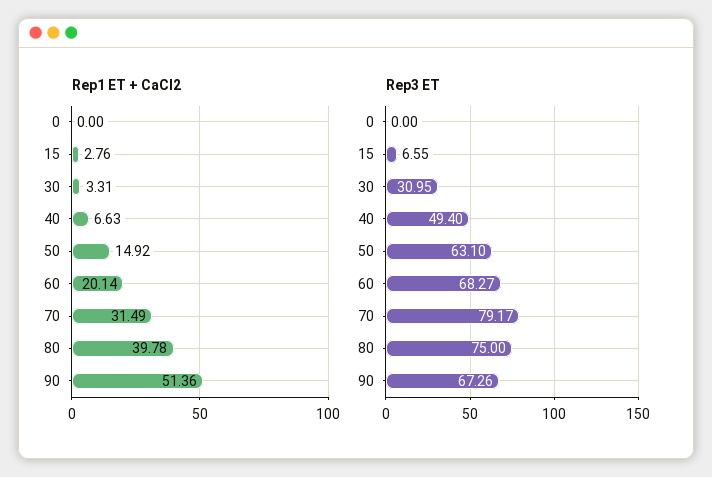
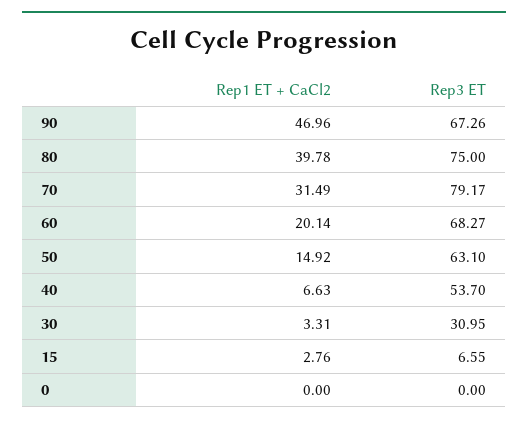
Rep1 ET + CaCl2, 90: 51.36 -> 46.96
Rep3 ET, 40: 49.4 -> 53.7

